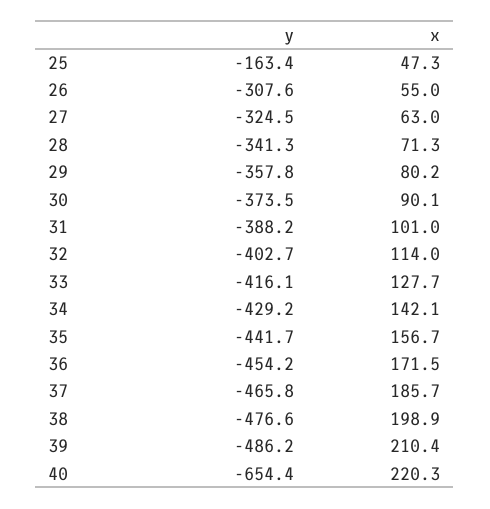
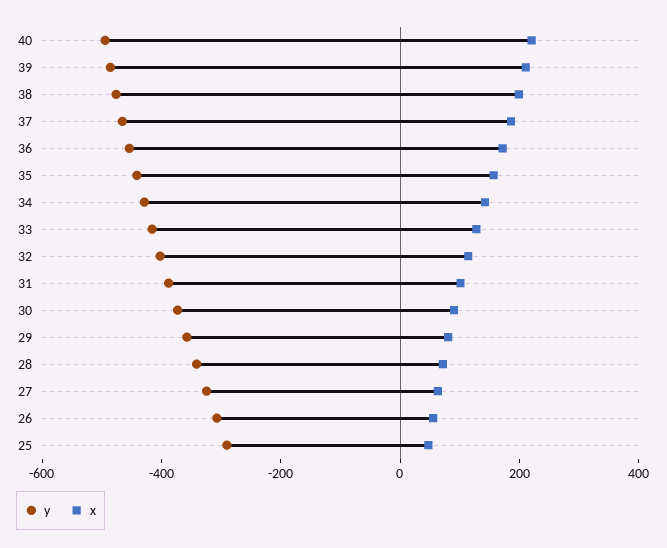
y, 25: -163.4 -> -300
y, 40: -654.4 -> -500

